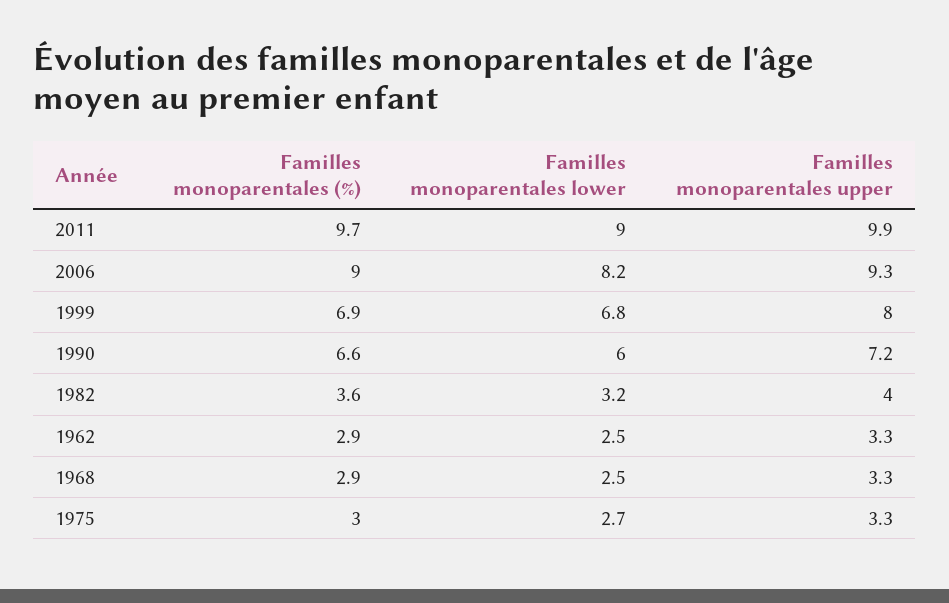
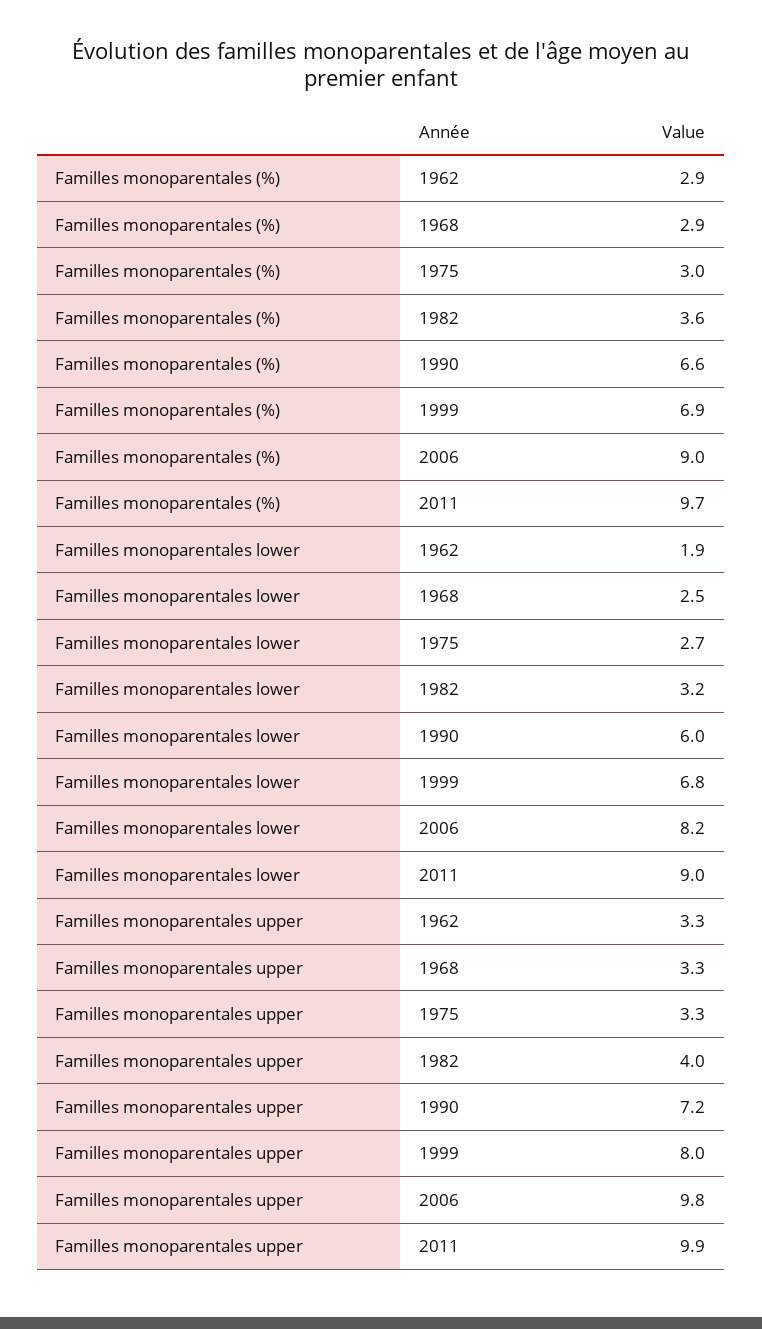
Familles monoparentales upper, 2006: 9.3 -> 9.8
Familles monoparentales lower, 1962: 2.5 -> 1.9

